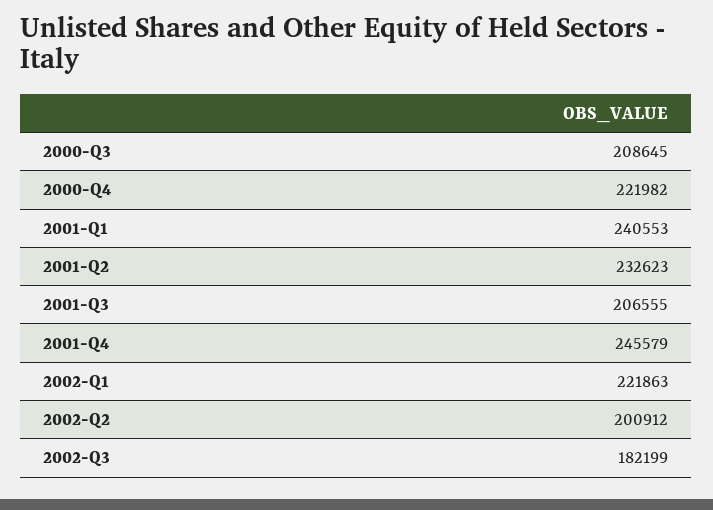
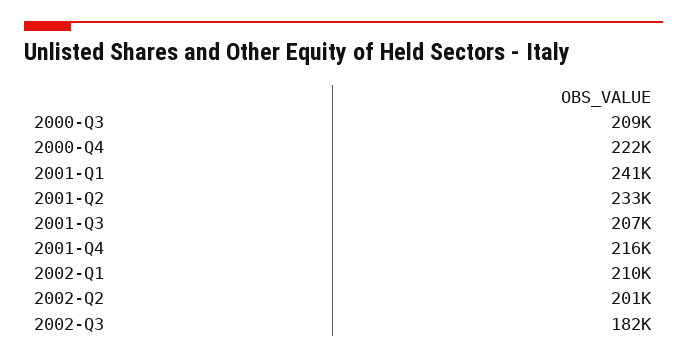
2001-Q4: 245579 -> 216000
2002-Q1: 221863 -> 210000

